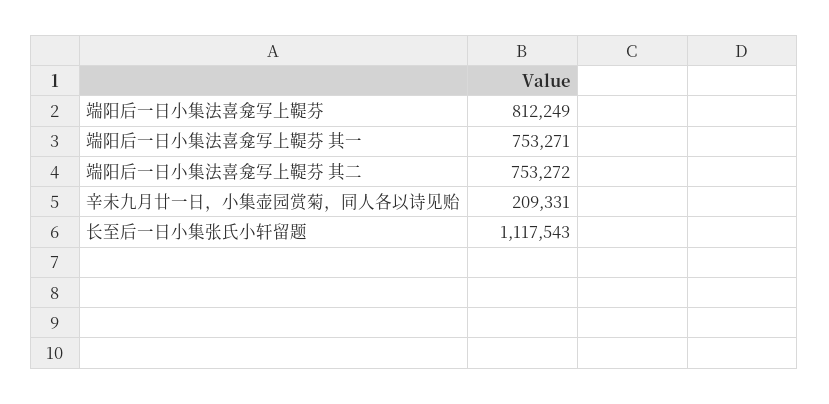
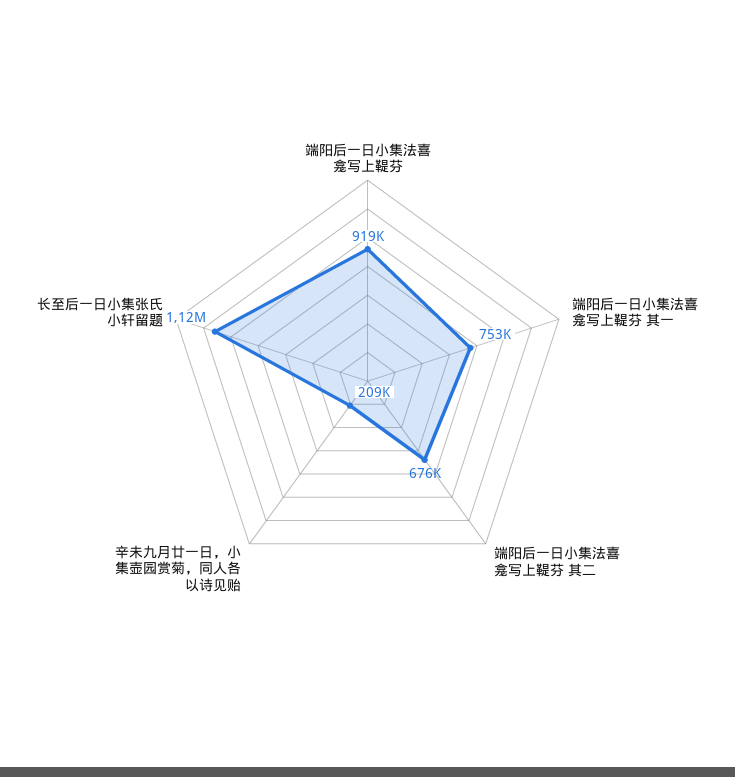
端阳后一日小集法喜龛写上鞮芬: 812249 -> 919000
端阳后一日小集法喜龛写上鞮芬 其二: 753272 -> 676000

